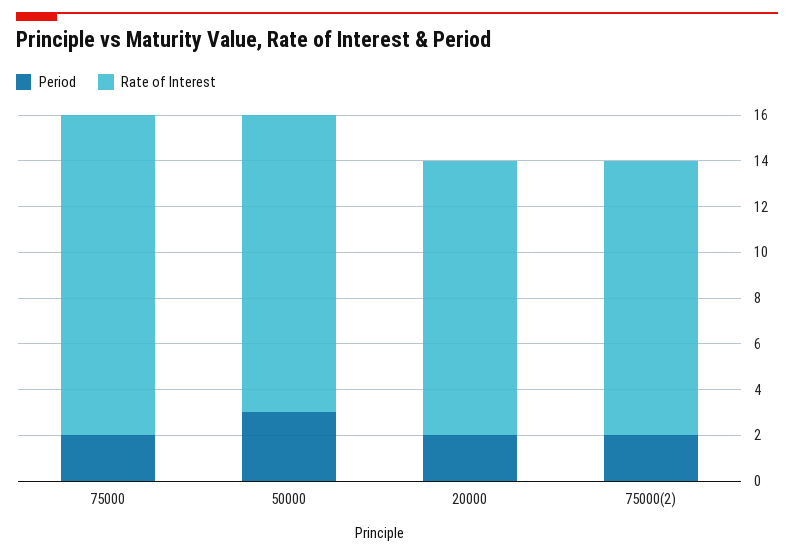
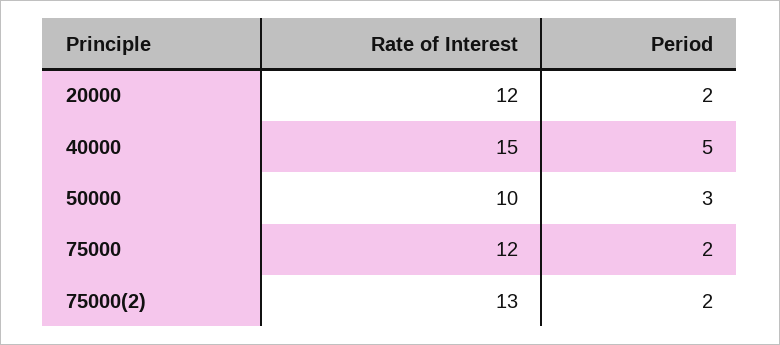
Rate of Interest, 75000: 14 -> 12
Rate of Interest, 50000: 13 -> 10
Rate of Interest, 75000(2): 12 -> 13
Rate of Interest, 40000: none -> 15
Period, 40000: none -> 5

